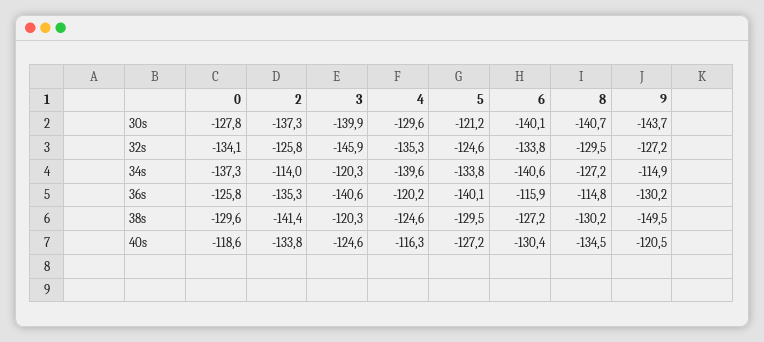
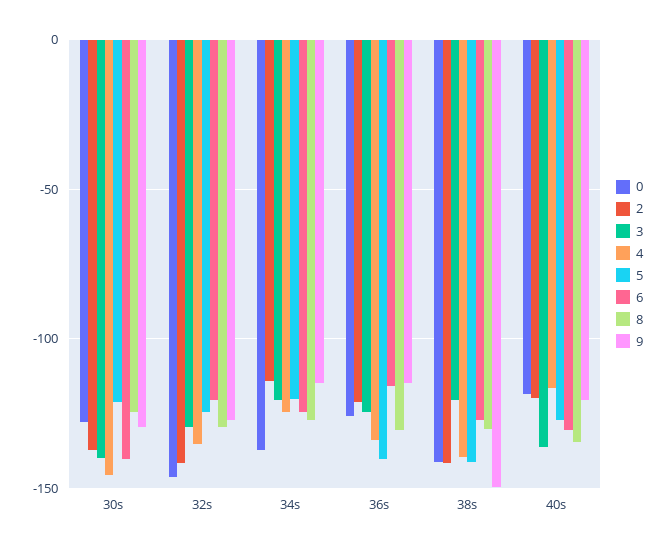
4, 30s: -129.6 -> -145
8, 30s: -140.7 -> -125
9, 30s: -143.7 -> -130
0, 32s: -134.1 -> -145
2, 32s: -125.8 -> -140
3, 32s: -145.9 -> -130
6, 32s: -133.8 -> -120
4, 34s: -139.6 -> -125
5, 34s: -133.8 -> -120
6, 34s: -140.6 -> -125
2, 36s: -135.3 -> -120
3, 36s: -140.6 -> -125
4, 36s: -120.2 -> -135
8, 36s: -114.8 -> -130
9, 36s: -130.2 -> -115
0, 38s: -129.6 -> -140
4, 38s: -124.6 -> -140
5, 38s: -129.5 -> -140
2, 40s: -133.8 -> -120
3, 40s: -124.6 -> -135

